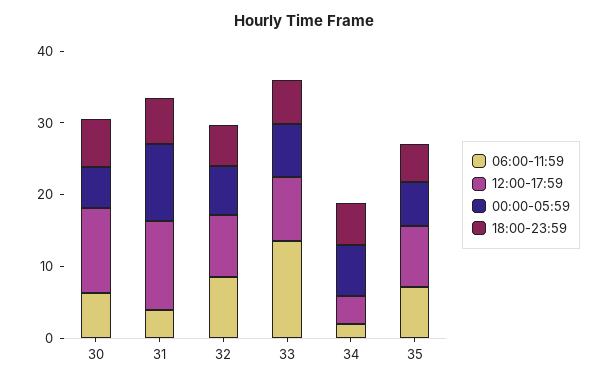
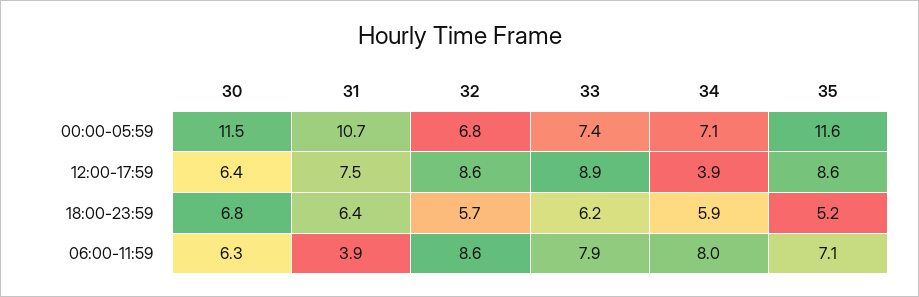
12:00-17:59, 30: 12 -> 6.4
00:00-05:59, 30: 6 -> 11.5
12:00-17:59, 31: 12 -> 7.5
06:00-11:59, 33: 14 -> 7.9
06:00-11:59, 34: 2 -> 8
00:00-05:59, 35: 6 -> 11.6

